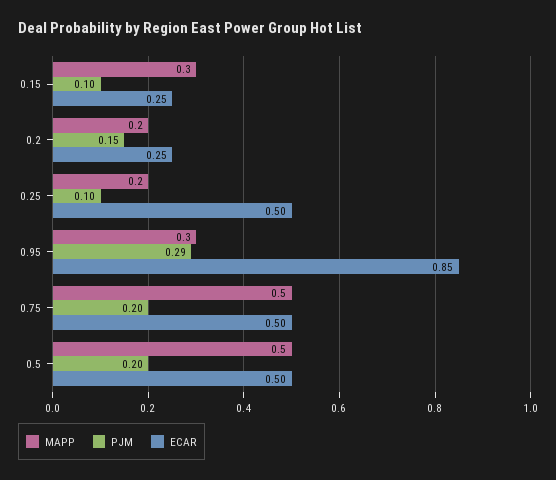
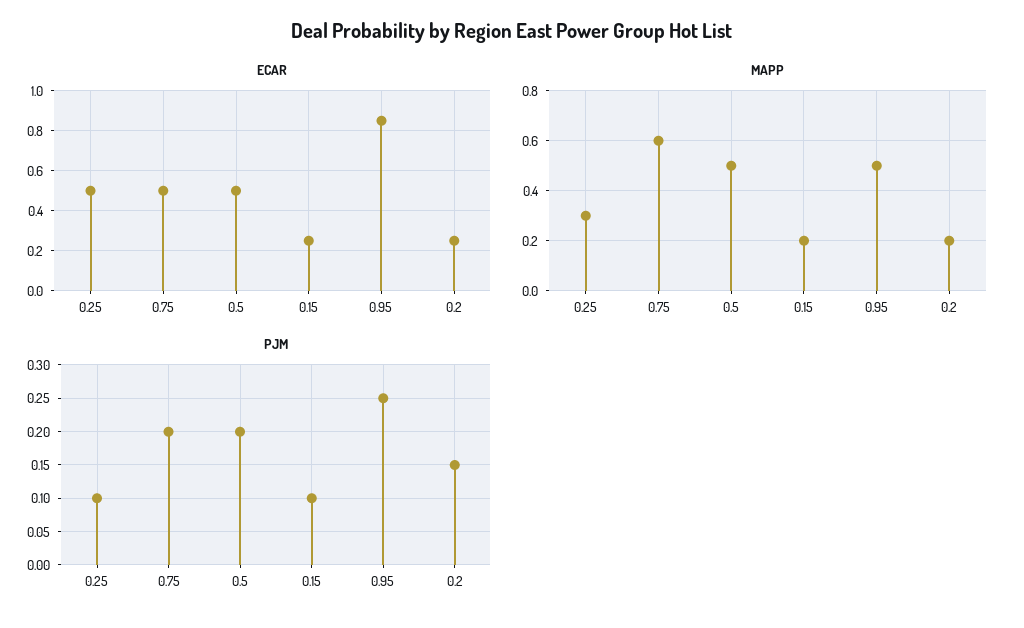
MAPP, 0.15: 0.3 -> 0.2
MAPP, 0.25: 0.2 -> 0.3
MAPP, 0.95: 0.3 -> 0.5
PJM, 0.95: 0.29 -> 0.25
MAPP, 0.75: 0.5 -> 0.6

